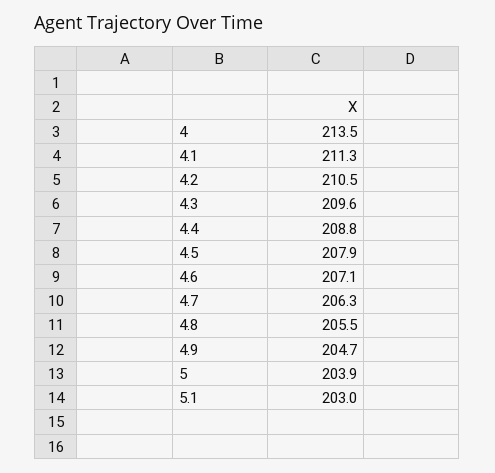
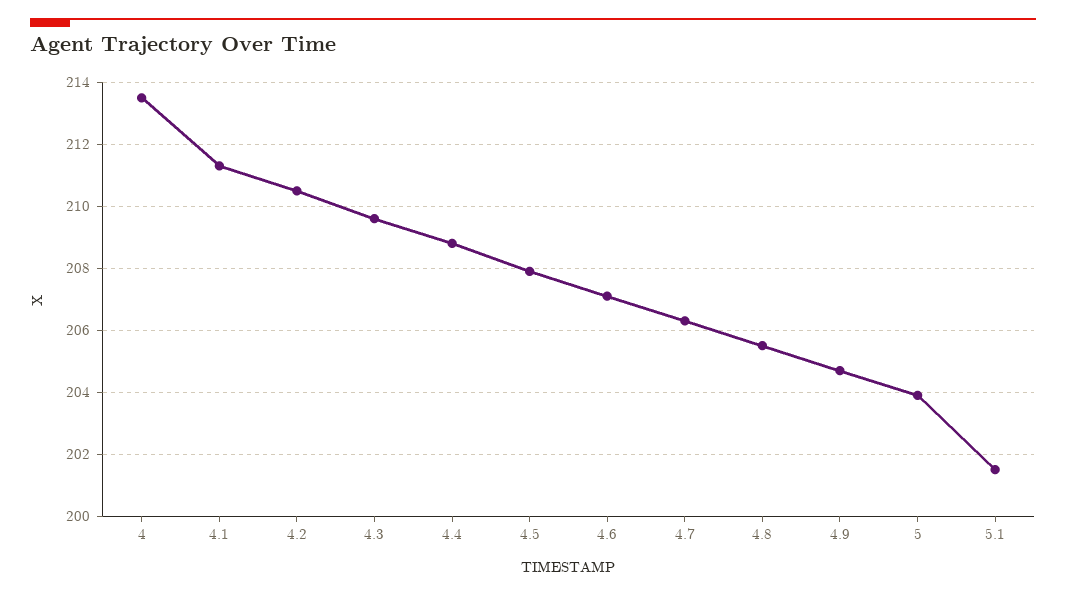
5.1: 203 -> 201.5

